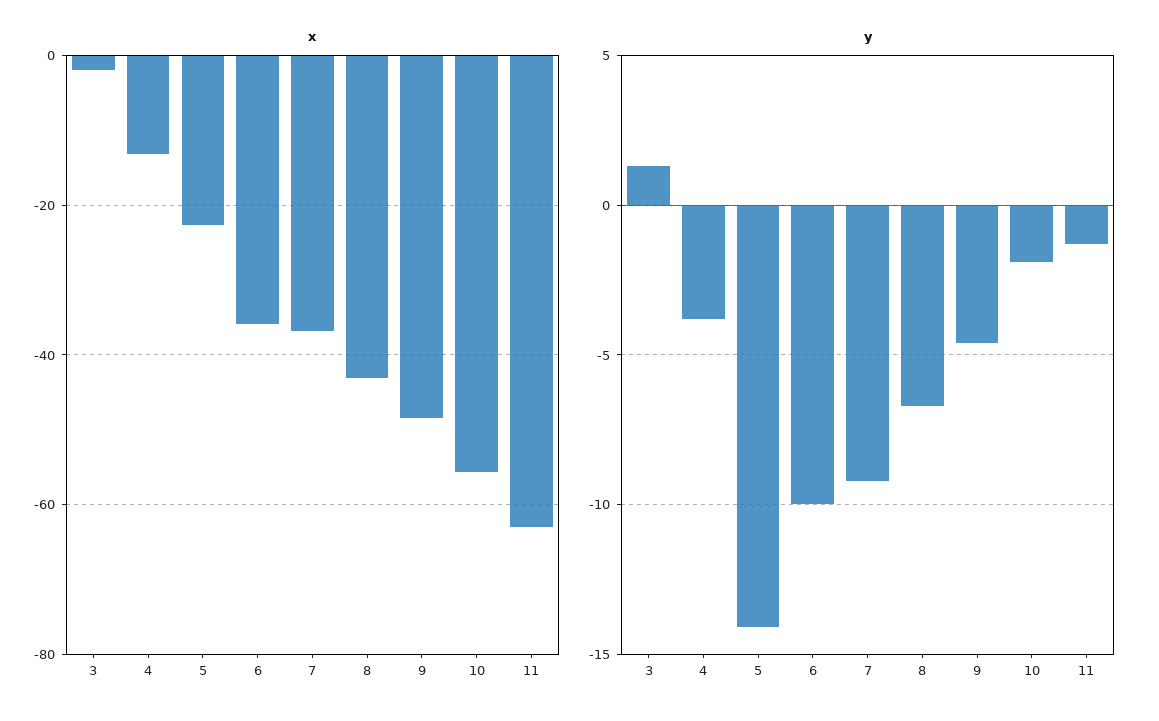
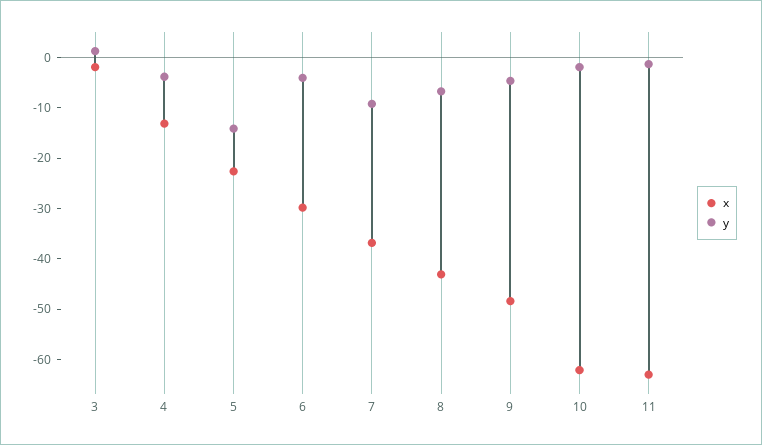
x, 6: -36 -> -30
x, 10: -56 -> -62
y, 6: -10 -> -4

